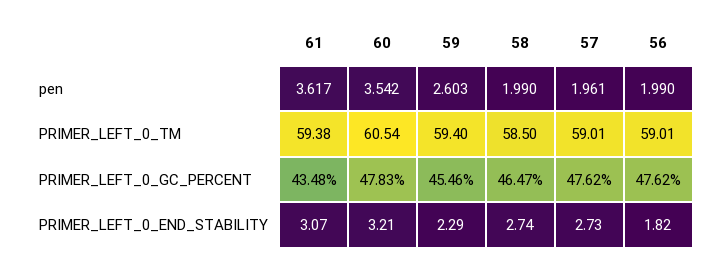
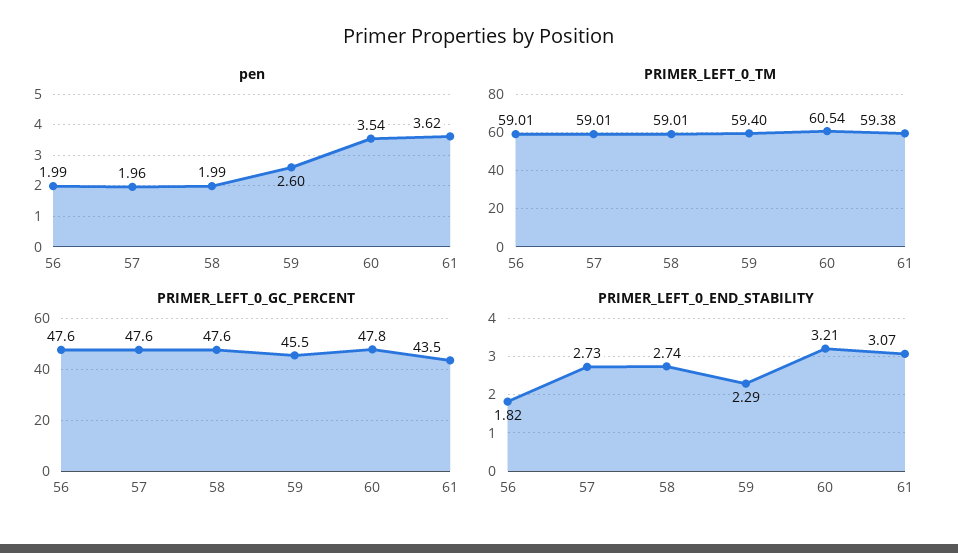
PRIMER_LEFT_0_TM, 58: 58.5 -> 59.01
PRIMER_LEFT_0_GC_PERCENT, 58: 46.47 -> 47.6

